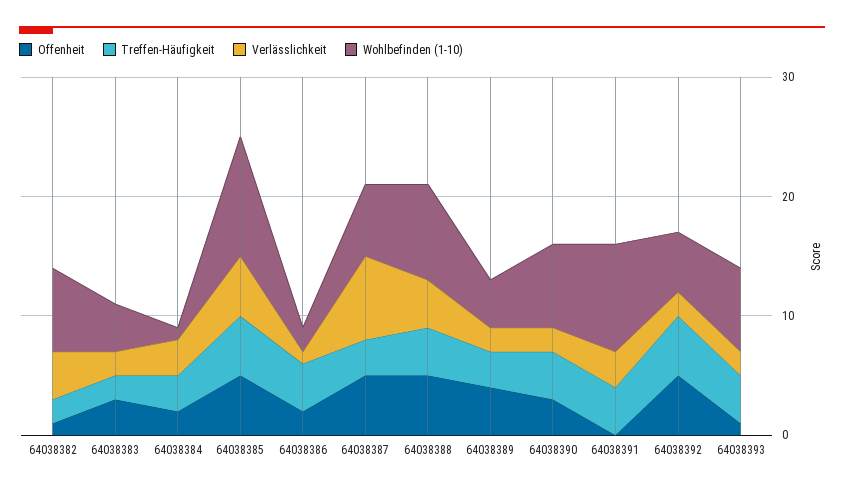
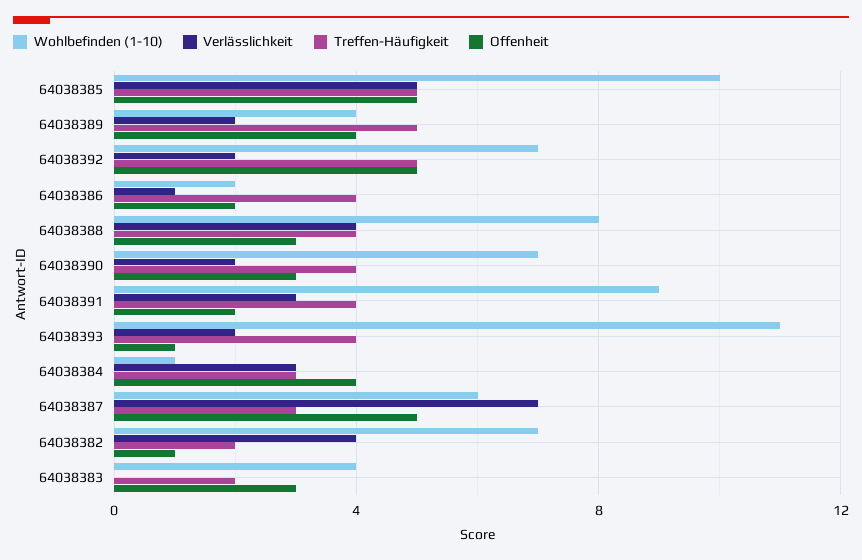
Verlässlichkeit, 64038383: 2 -> 0
Offenheit, 64038384: 2 -> 4
Offenheit, 64038388: 5 -> 3
Treffen-Häufigkeit, 64038389: 3 -> 5
Offenheit, 64038391: 0 -> 2
Wohlbefinden (1-10), 64038392: 5 -> 7
Wohlbefinden (1-10), 64038393: 7 -> 11

